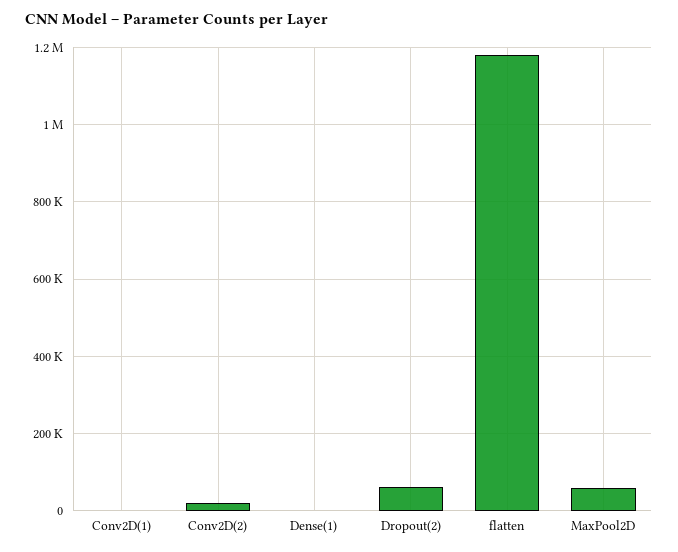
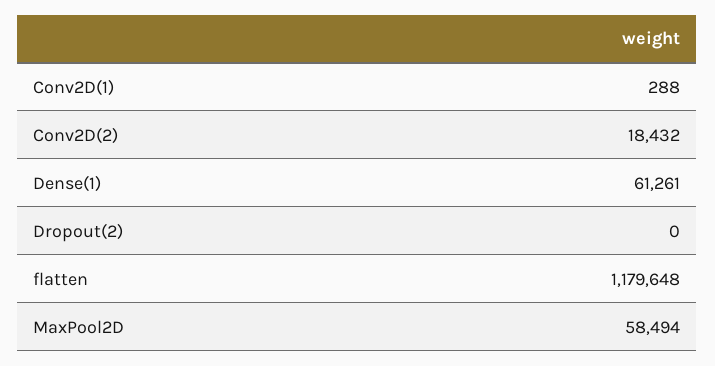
Dense(1): 0 -> 61261
Dropout(2): 60000 -> 0

